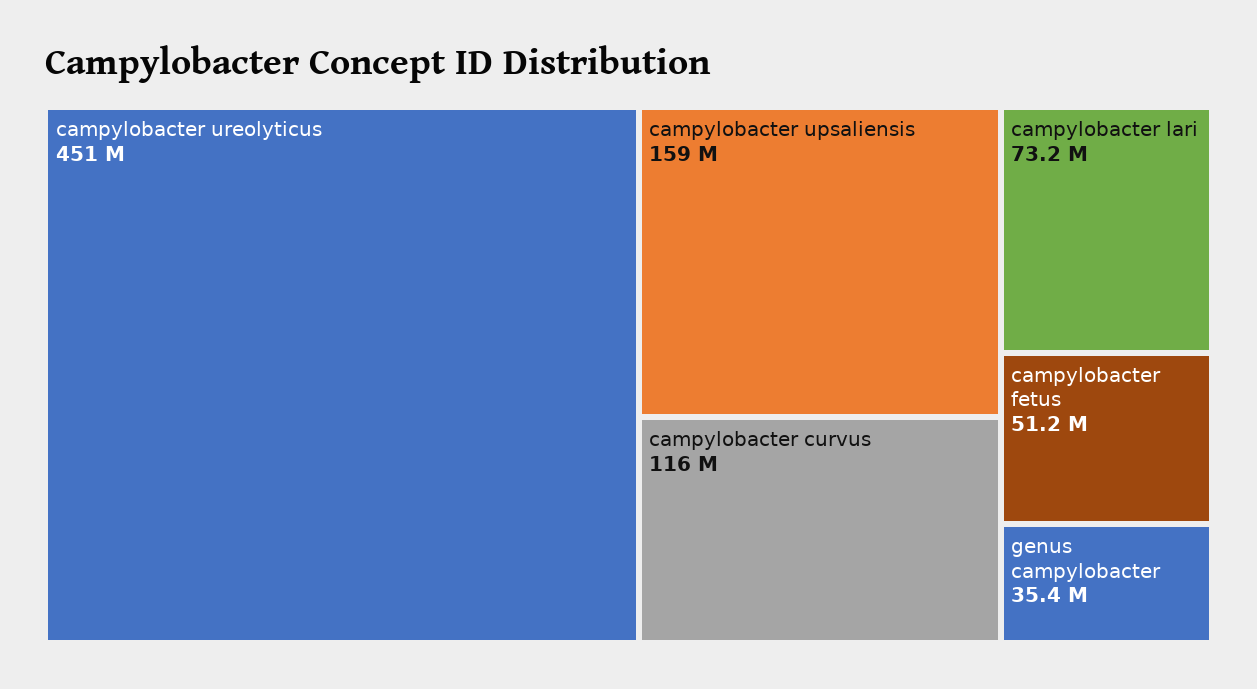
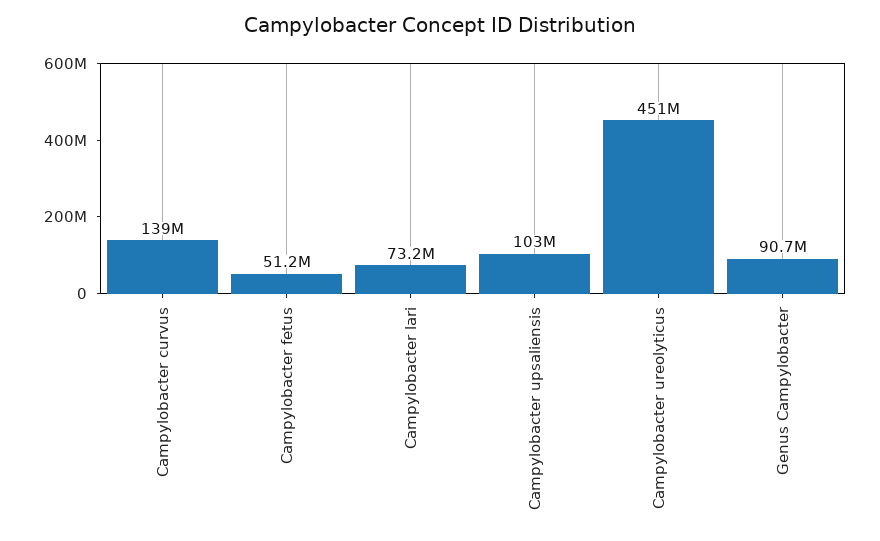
campylobacter upsaliensis: 159000000 -> 103000000
campylobacter curvus: 116000000 -> 139000000
genus campylobacter: 35400000 -> 90700000

